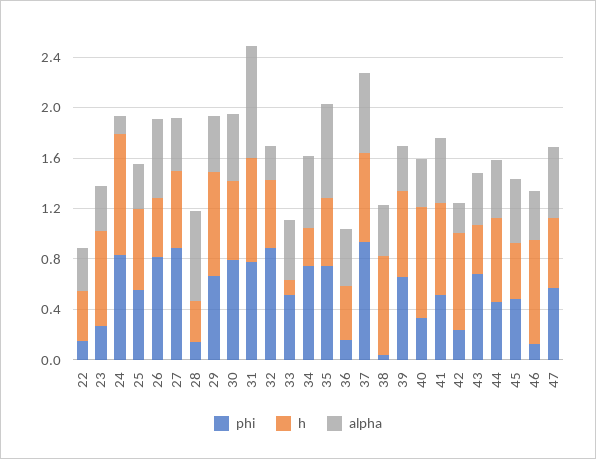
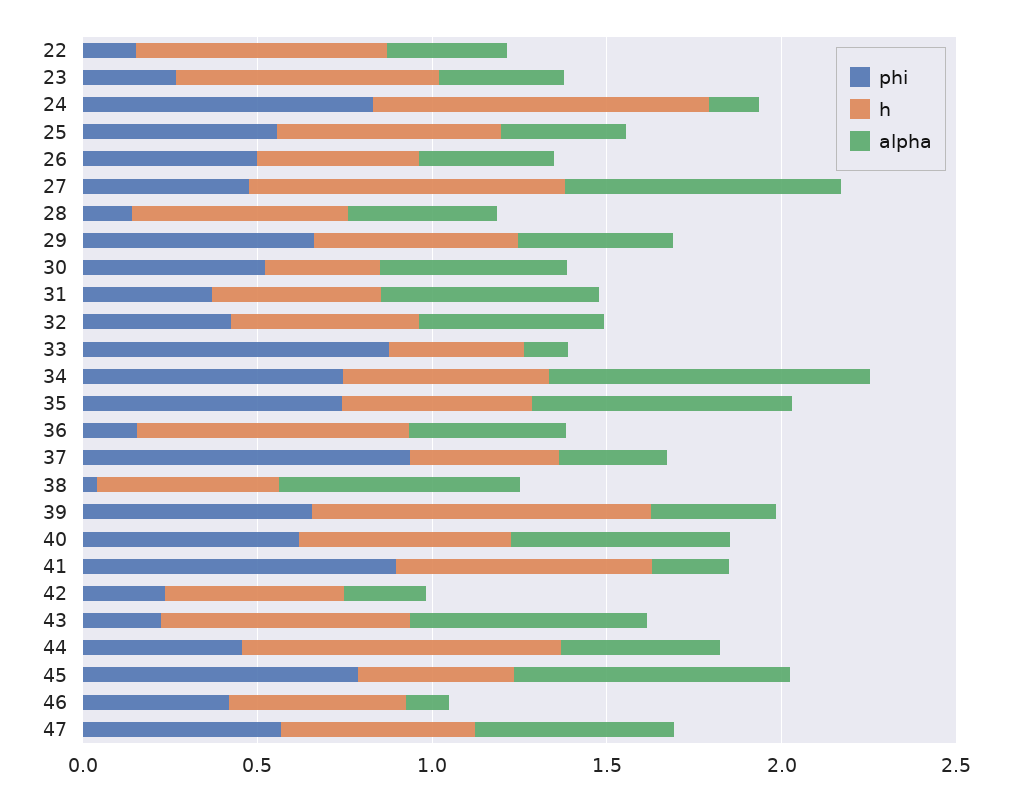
h, 22: 0.4 -> 0.7
phi, 26: 0.8 -> 0.5
alpha, 26: 0.6 -> 0.4
phi, 27: 0.9 -> 0.5
h, 27: 0.6 -> 0.9
alpha, 27: 0.4 -> 0.8
h, 28: 0.3 -> 0.6
alpha, 28: 0.7 -> 0.4
h, 29: 0.8 -> 0.6
phi, 30: 0.8 -> 0.5
h, 30: 0.6 -> 0.3
phi, 31: 0.8 -> 0.4
h, 31: 0.8 -> 0.5
alpha, 31: 0.9 -> 0.6
phi, 32: 0.9 -> 0.4
alpha, 32: 0.3 -> 0.5
phi, 33: 0.5 -> 0.9
h, 33: 0.1 -> 0.4
alpha, 33: 0.5 -> 0.1
h, 34: 0.3 -> 0.6
alpha, 34: 0.6 -> 0.9
h, 36: 0.4 -> 0.8
h, 37: 0.7 -> 0.4
alpha, 37: 0.6 -> 0.3
h, 38: 0.8 -> 0.5
alpha, 38: 0.4 -> 0.7
h, 39: 0.7 -> 1
phi, 40: 0.3 -> 0.6
h, 40: 0.9 -> 0.6
alpha, 40: 0.4 -> 0.6
phi, 41: 0.5 -> 0.9
alpha, 41: 0.5 -> 0.2
h, 42: 0.8 -> 0.5
phi, 43: 0.7 -> 0.2
h, 43: 0.4 -> 0.7
alpha, 43: 0.4 -> 0.7
h, 44: 0.7 -> 0.9
phi, 45: 0.5 -> 0.8
alpha, 45: 0.5 -> 0.8
phi, 46: 0.1 -> 0.4
h, 46: 0.8 -> 0.5
alpha, 46: 0.4 -> 0.1

